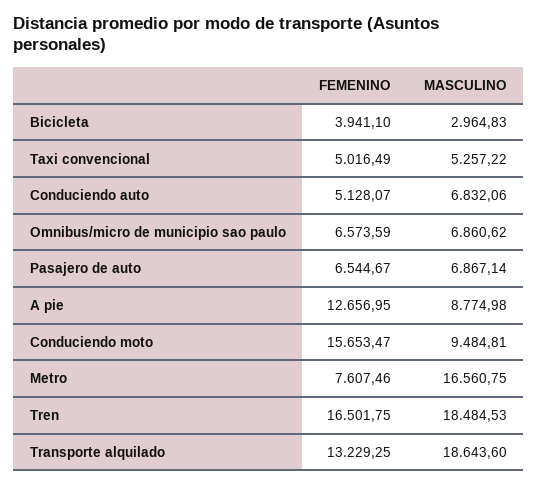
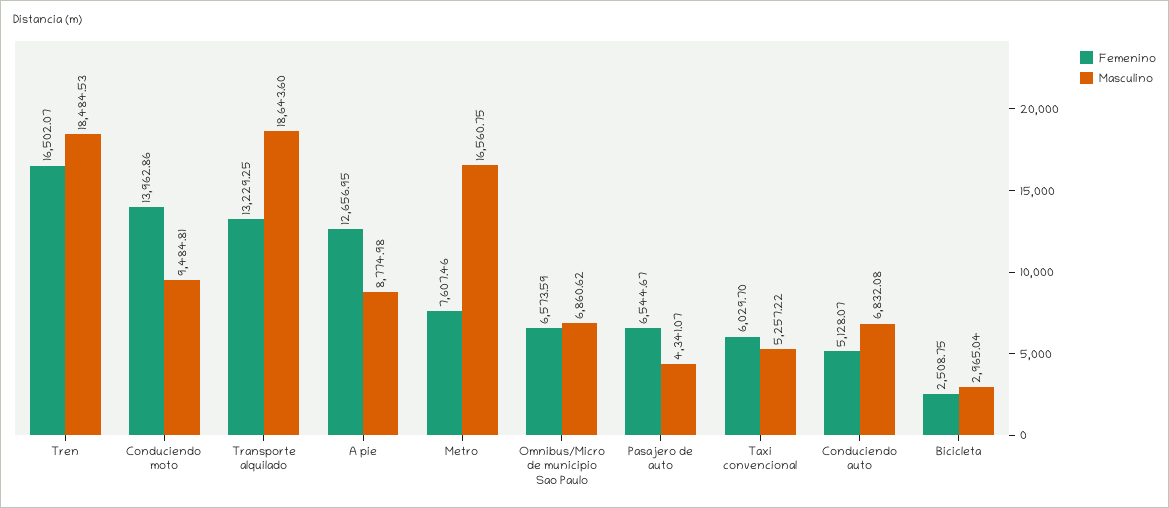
FEMENINO, Bicicleta: 3941.1 -> 2508.75
MASCULINO, Bicicleta: 2964.83 -> 2965.04
FEMENINO, Taxi convencional: 5016.49 -> 6029.7
MASCULINO, Conduciendo auto: 6832.06 -> 6832.08
MASCULINO, Pasajero de auto: 6867.14 -> 4341.07
FEMENINO, Conduciendo moto: 15653.47 -> 13962.86
FEMENINO, Tren: 16501.75 -> 16502.07

